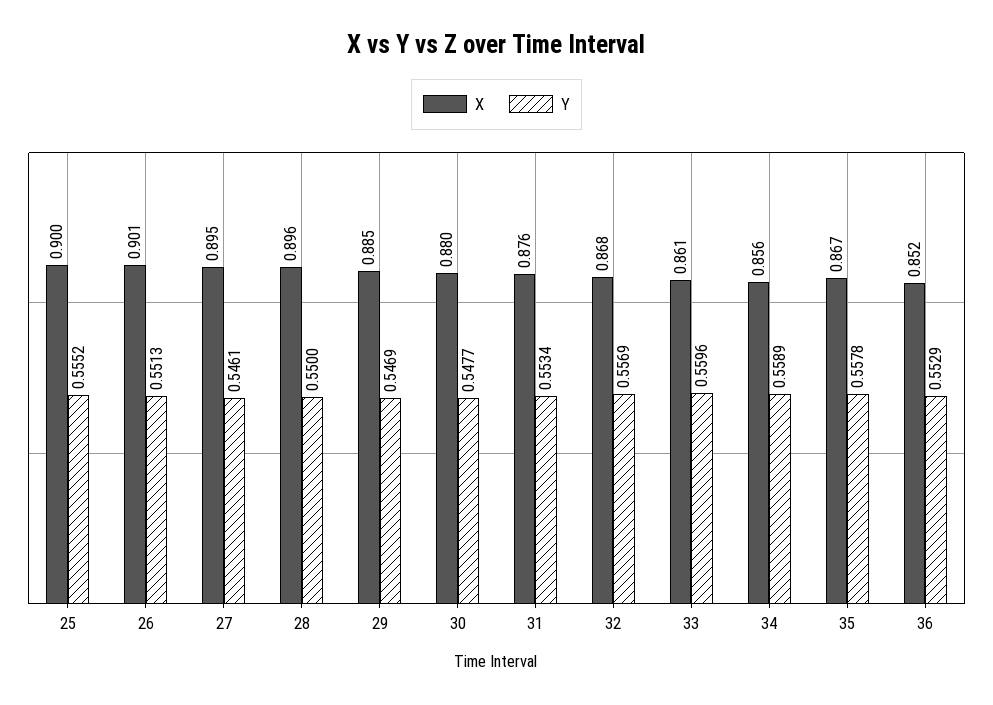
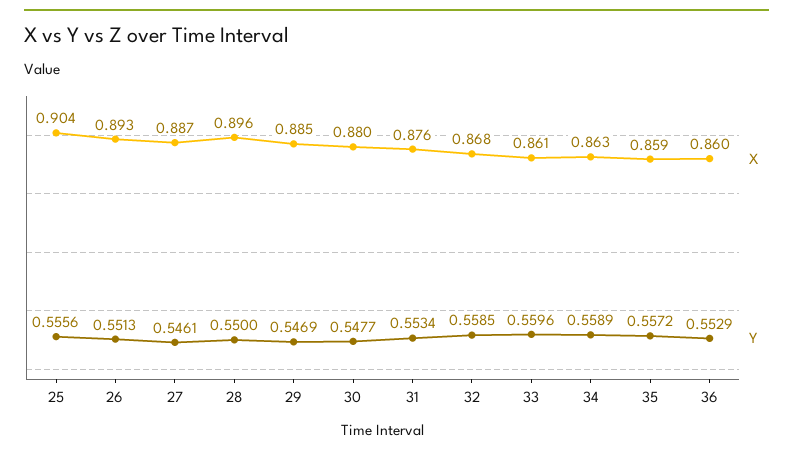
X, 25: 0.9 -> 0.904
Y, 25: 0.5552 -> 0.5556
X, 26: 0.901 -> 0.893
X, 27: 0.895 -> 0.887
Y, 32: 0.5569 -> 0.5585
X, 34: 0.856 -> 0.863
X, 35: 0.867 -> 0.859
Y, 35: 0.5578 -> 0.5572
X, 36: 0.852 -> 0.86

